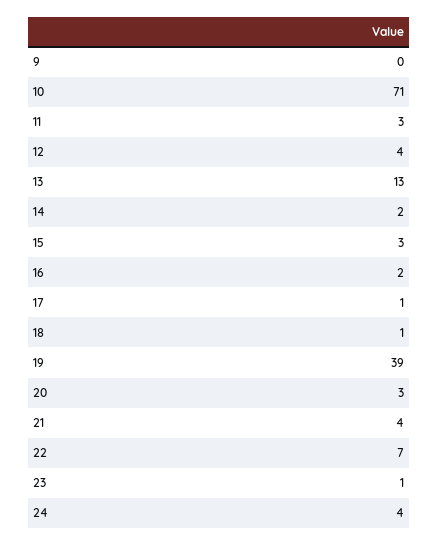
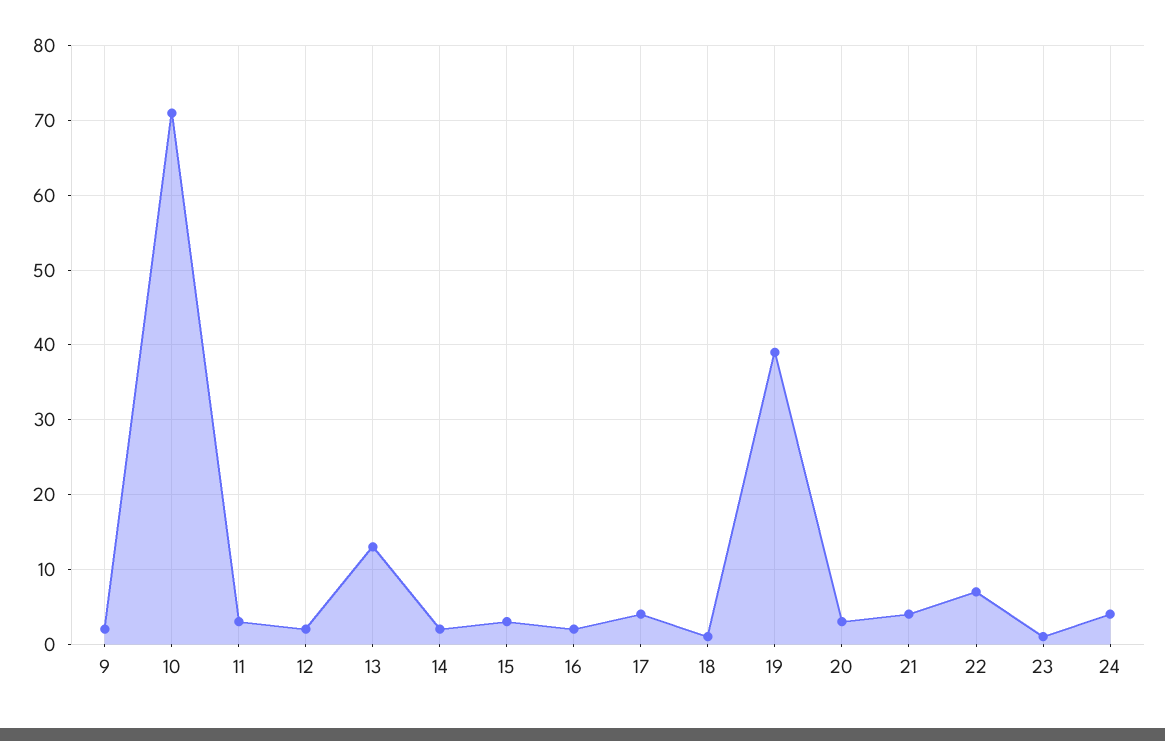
9: 0 -> 2
12: 4 -> 2
17: 1 -> 4

